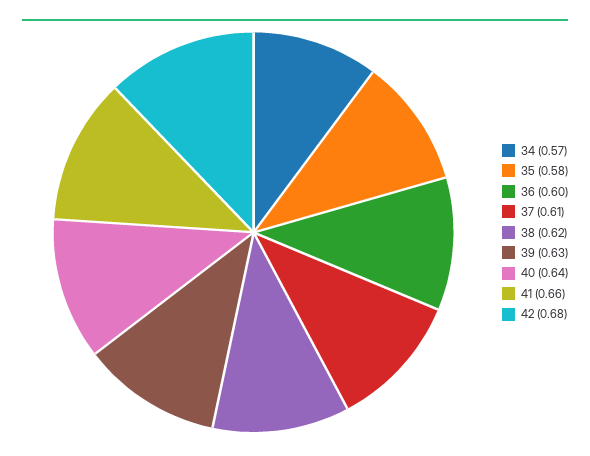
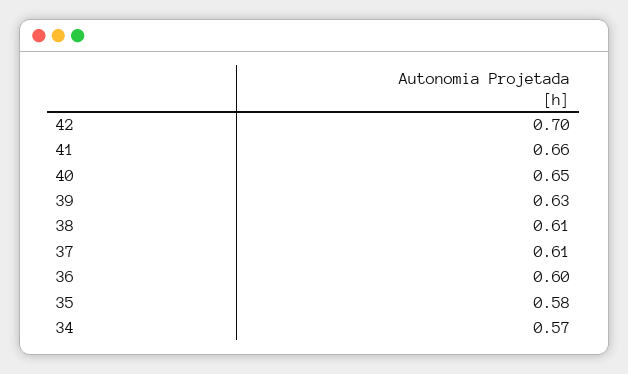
38: 0.62 -> 0.61
40: 0.64 -> 0.65
42: 0.68 -> 0.7

